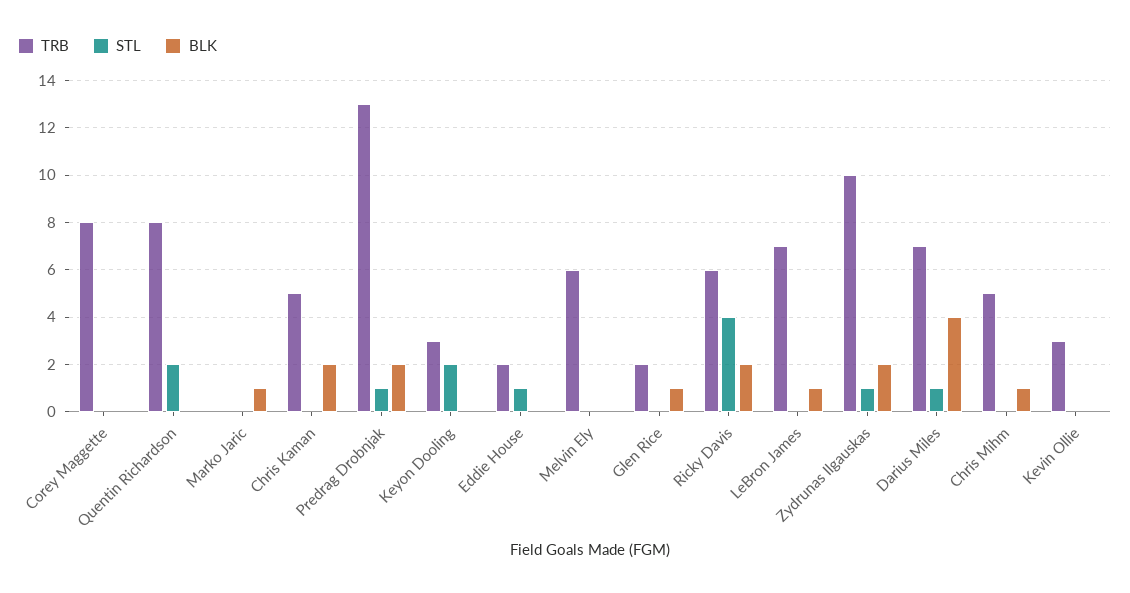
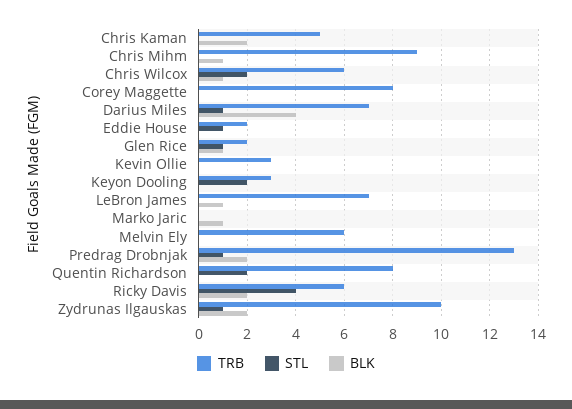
STL, Glen Rice: 0 -> 1
TRB, Chris Mihm: 5 -> 9
TRB, Chris Wilcox: none -> 6
STL, Chris Wilcox: none -> 2
BLK, Chris Wilcox: none -> 1

